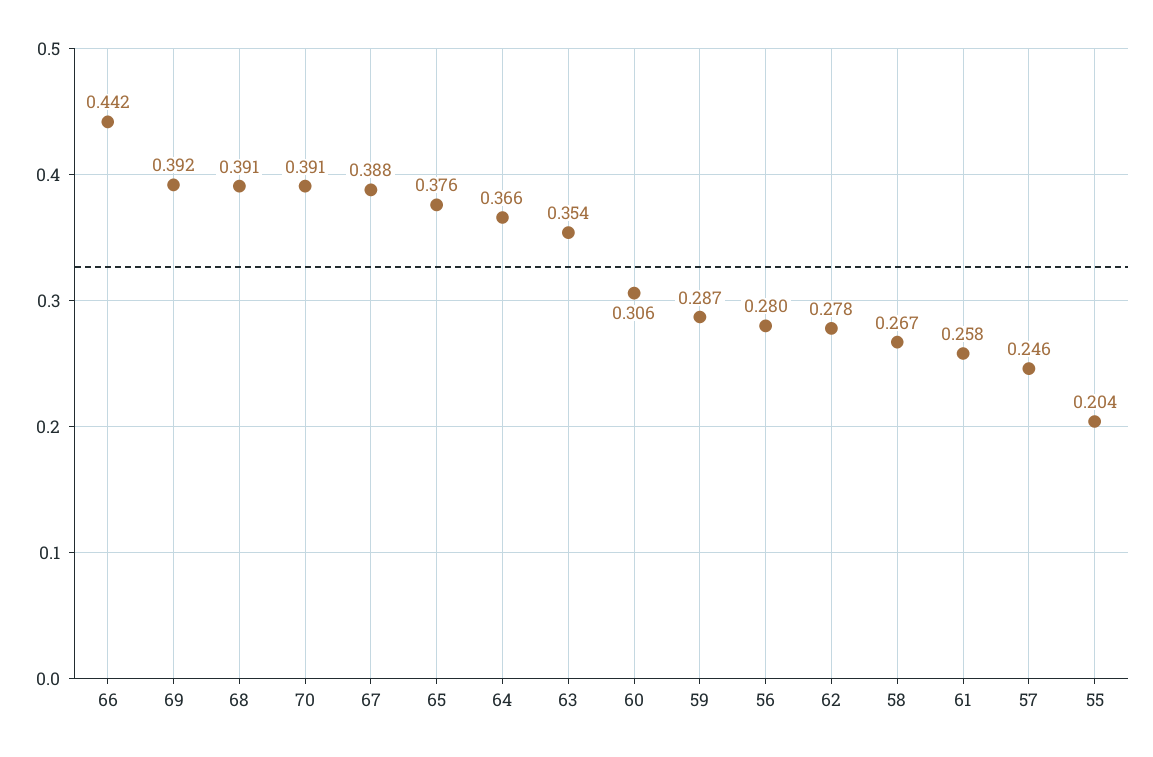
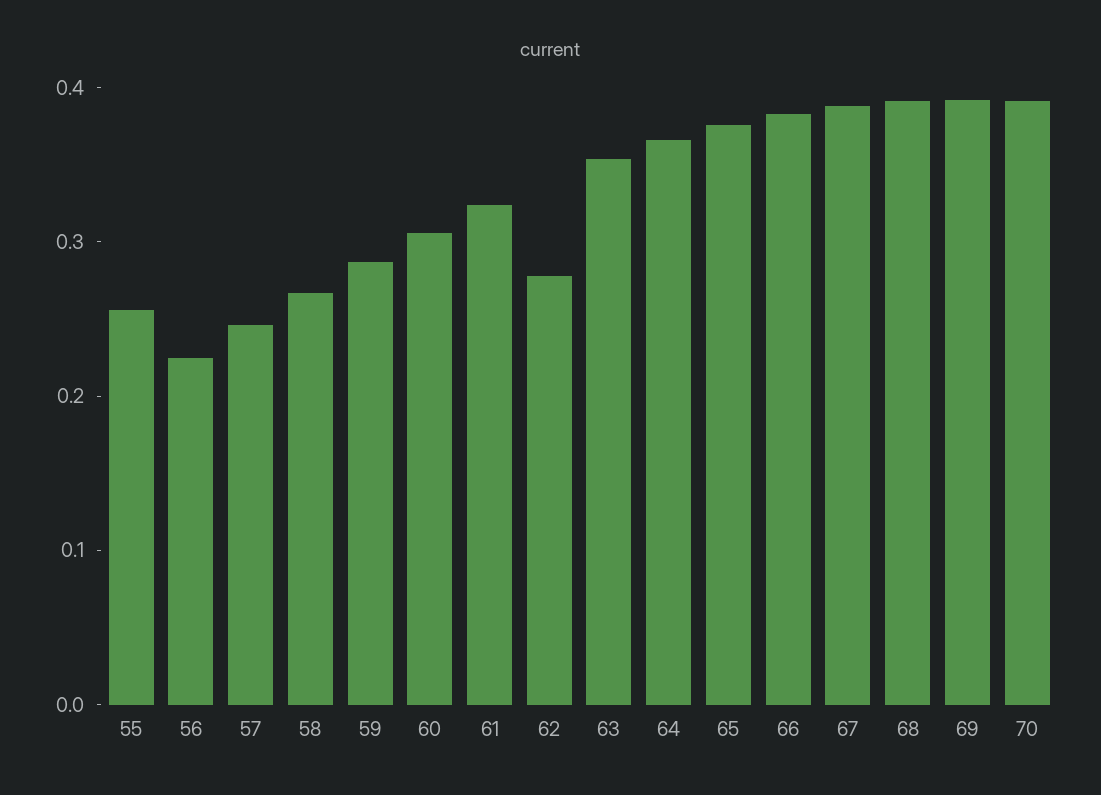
66: 0.442 -> 0.38
56: 0.28 -> 0.22
61: 0.258 -> 0.32
55: 0.204 -> 0.26

